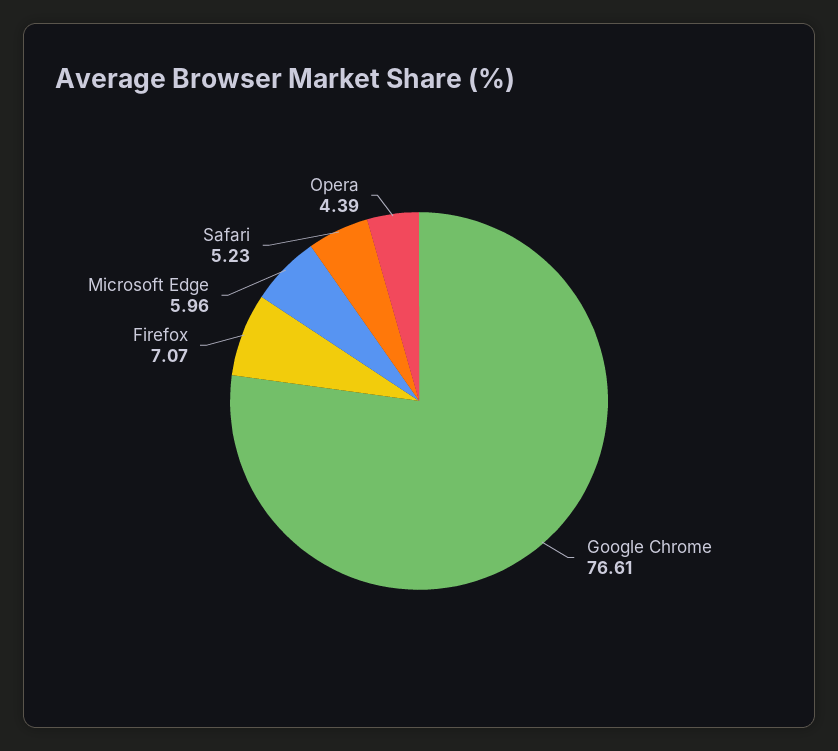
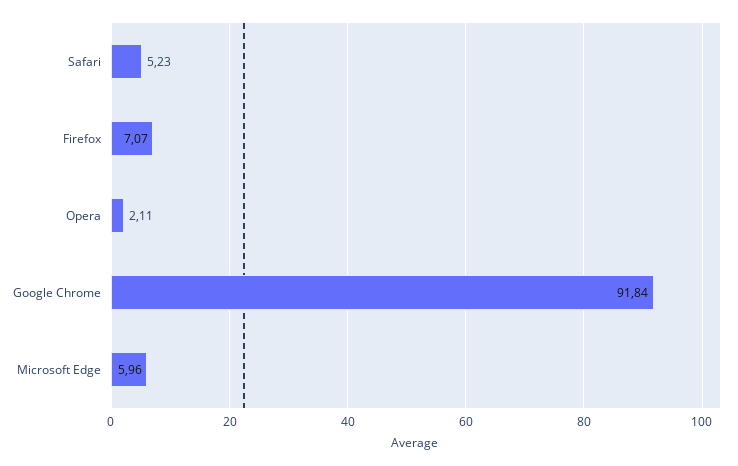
Google Chrome: 76.61 -> 91.84
Opera: 4.39 -> 2.11

